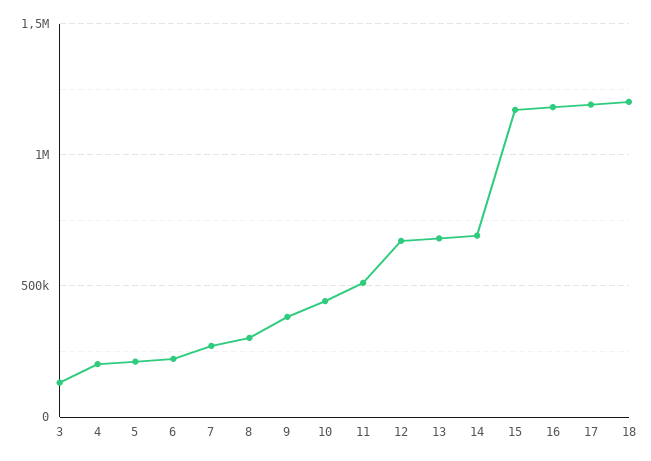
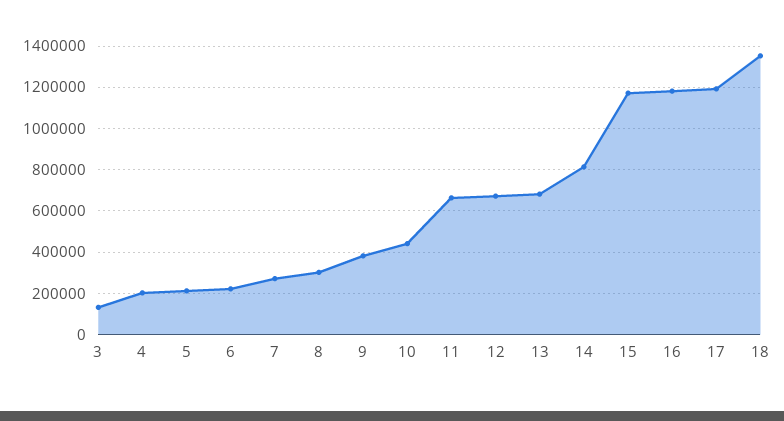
11: 500000 -> 650000
14: 700000 -> 800000
18: 1200000 -> 1350000

